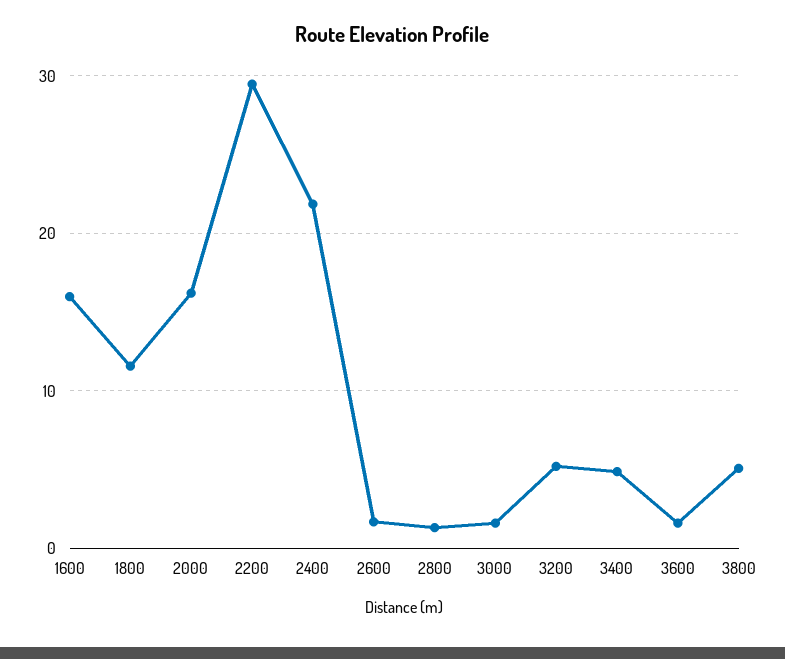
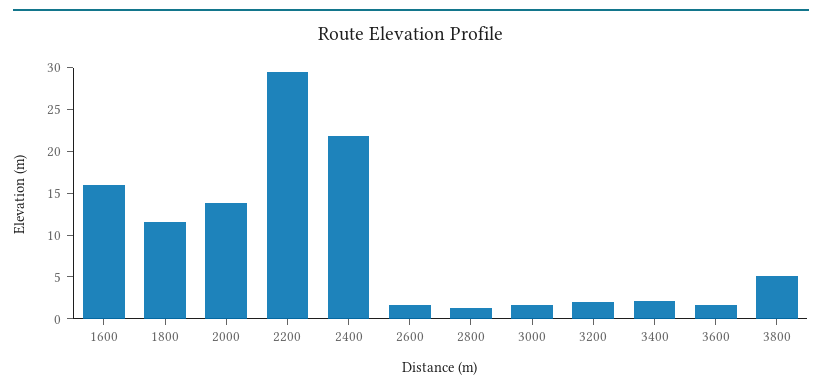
2000: 16 -> 14
3200: 5 -> 2
3400: 5 -> 2

